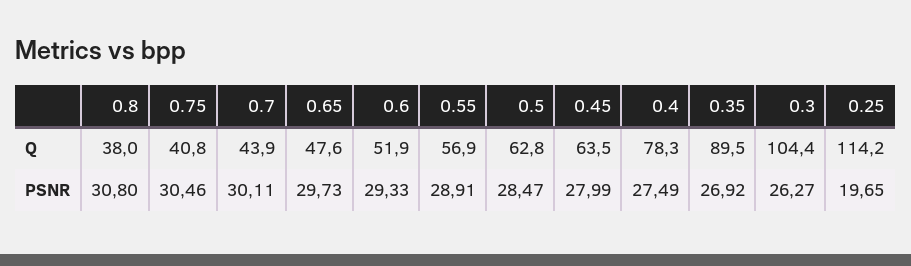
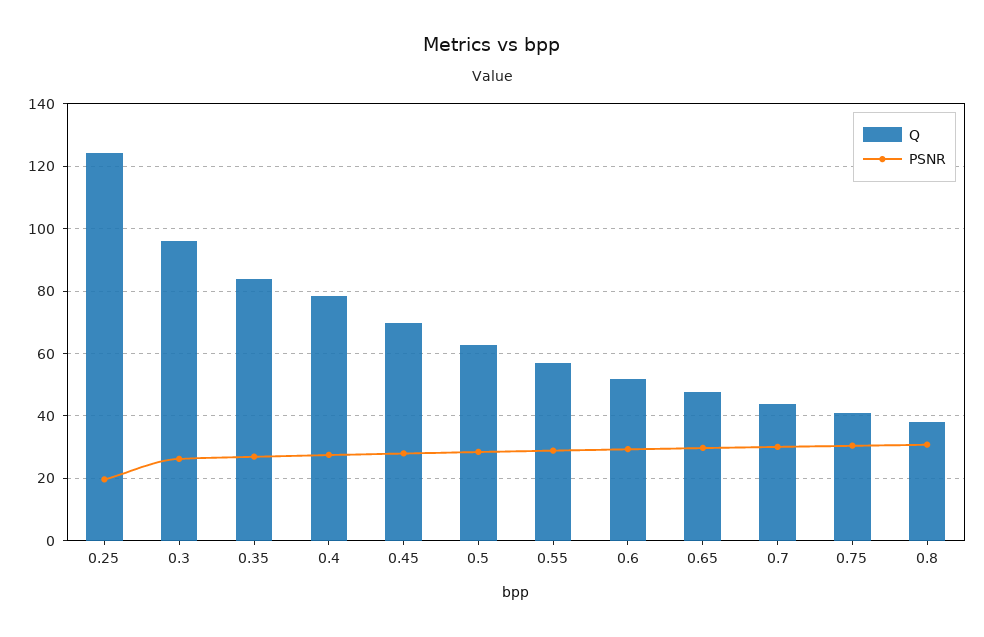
Q, 0.45: 63.5 -> 70
Q, 0.35: 89.5 -> 84
Q, 0.3: 104.4 -> 96
Q, 0.25: 114.2 -> 124

